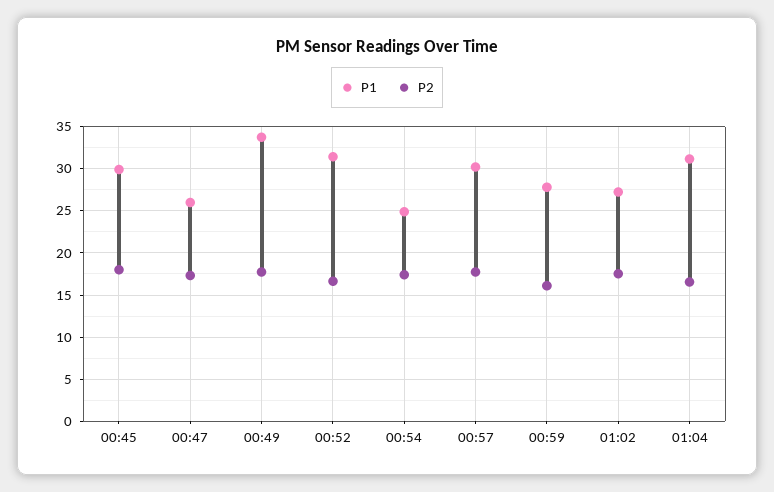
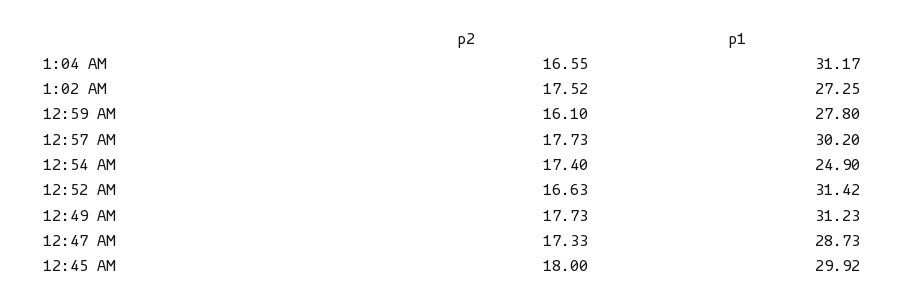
P1, 00:47: 26 -> 28.73
P1, 00:49: 34 -> 31.23

